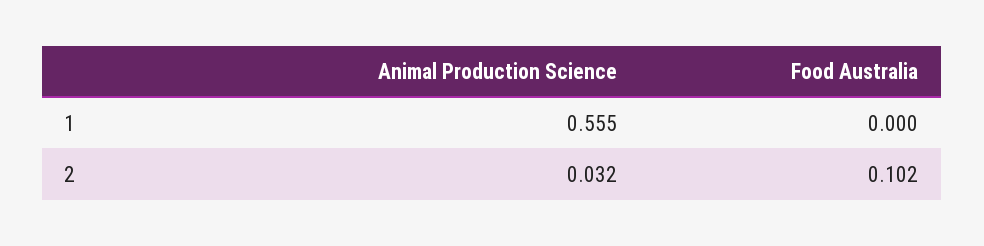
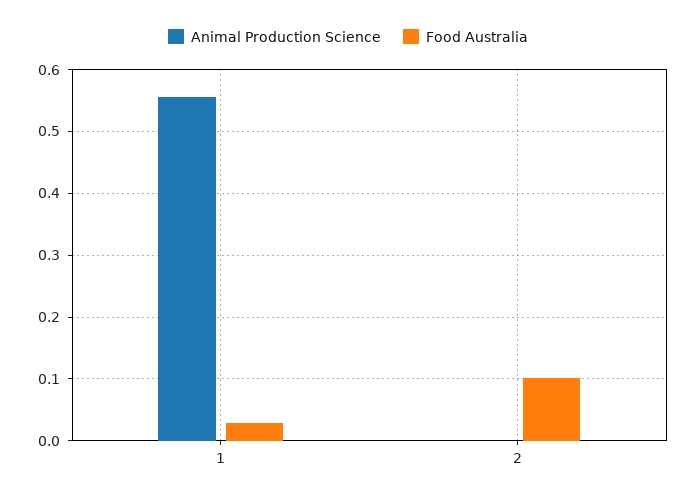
Food Australia, 1: 0 -> 0.03
Animal Production Science, 2: 0.032 -> 0

